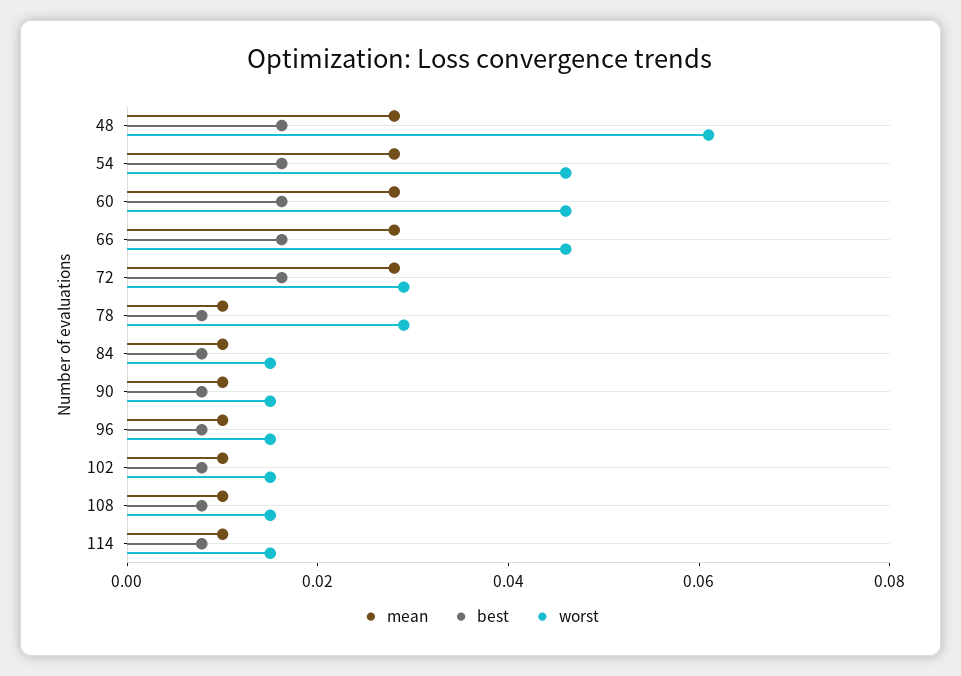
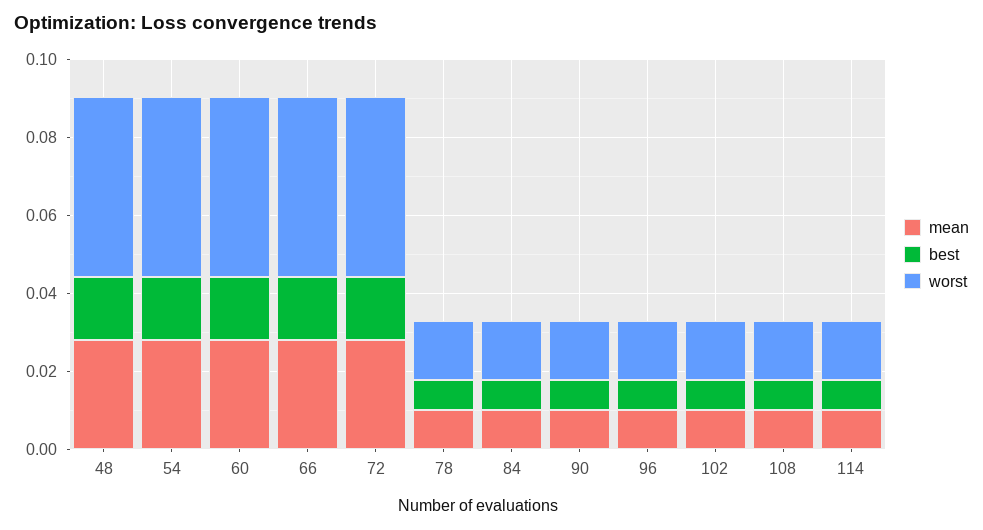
worst, 48: 0.06 -> 0.045
worst, 72: 0.03 -> 0.045
worst, 78: 0.03 -> 0.015

